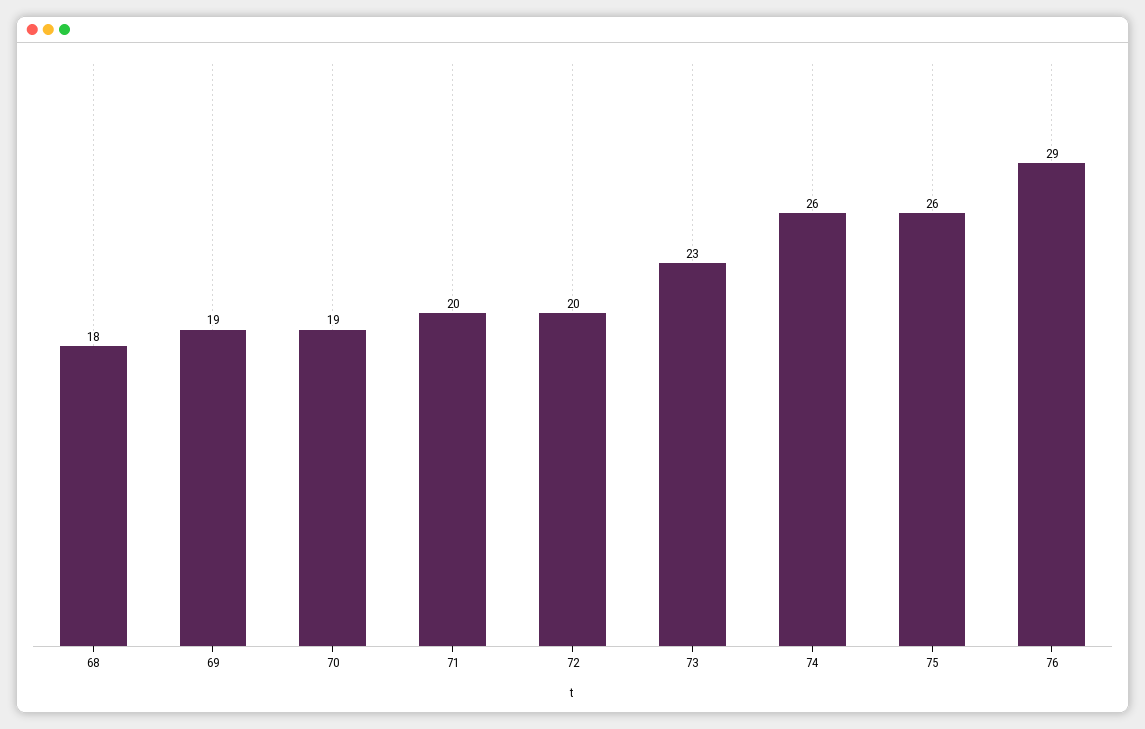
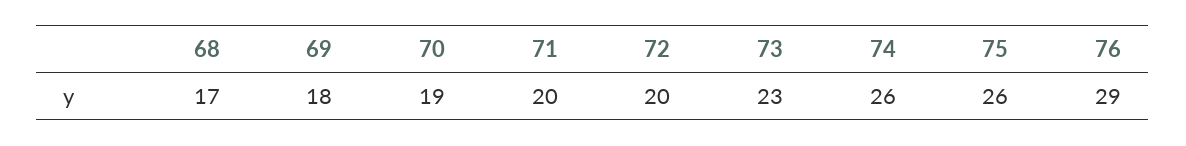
68: 18 -> 17
69: 19 -> 18

